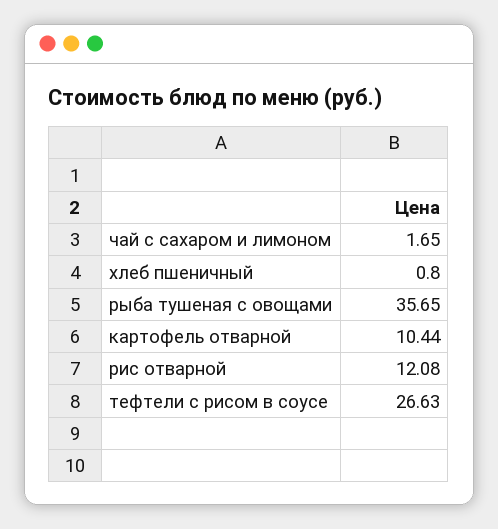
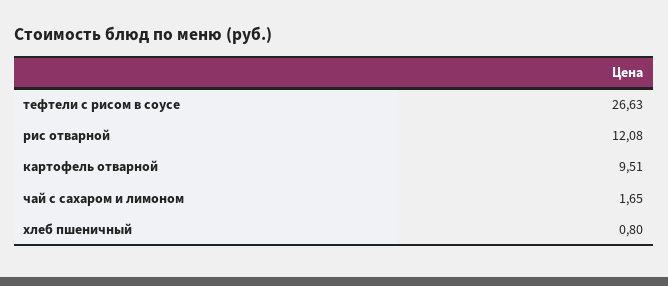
рыба тушеная с овощами: 35.65 -> none
картофель отварной: 10.44 -> 9.51

